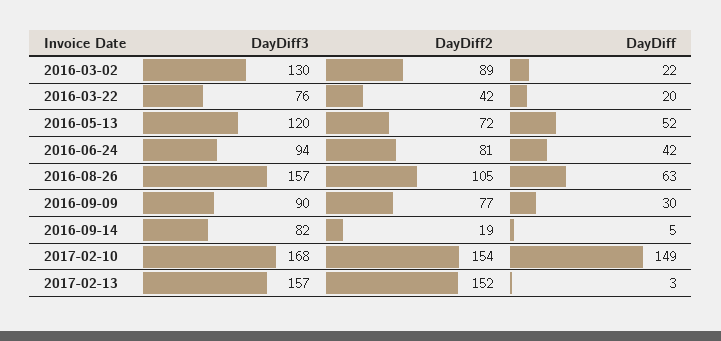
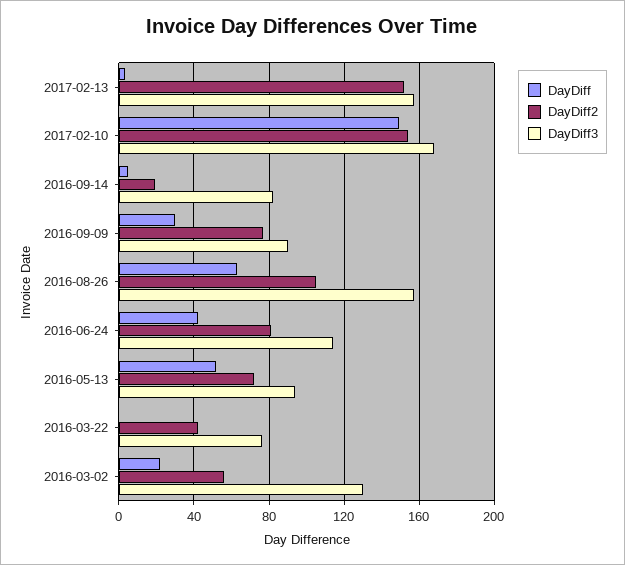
DayDiff2, 2016-03-02: 89 -> 55
DayDiff, 2016-03-22: 20 -> 0
DayDiff3, 2016-05-13: 120 -> 95
DayDiff3, 2016-06-24: 94 -> 115

